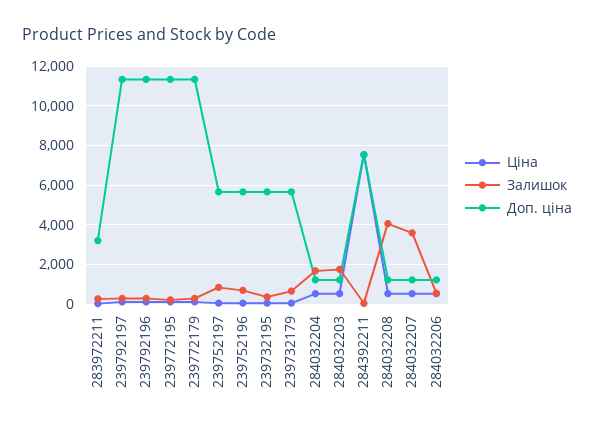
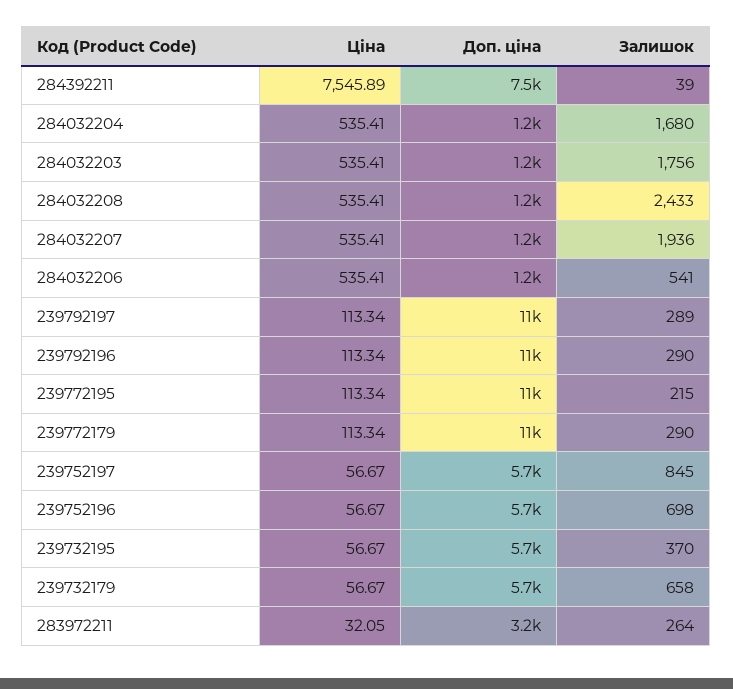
Залишок, 284032208: 4000 -> 2433
Залишок, 284032207: 3500 -> 1936

